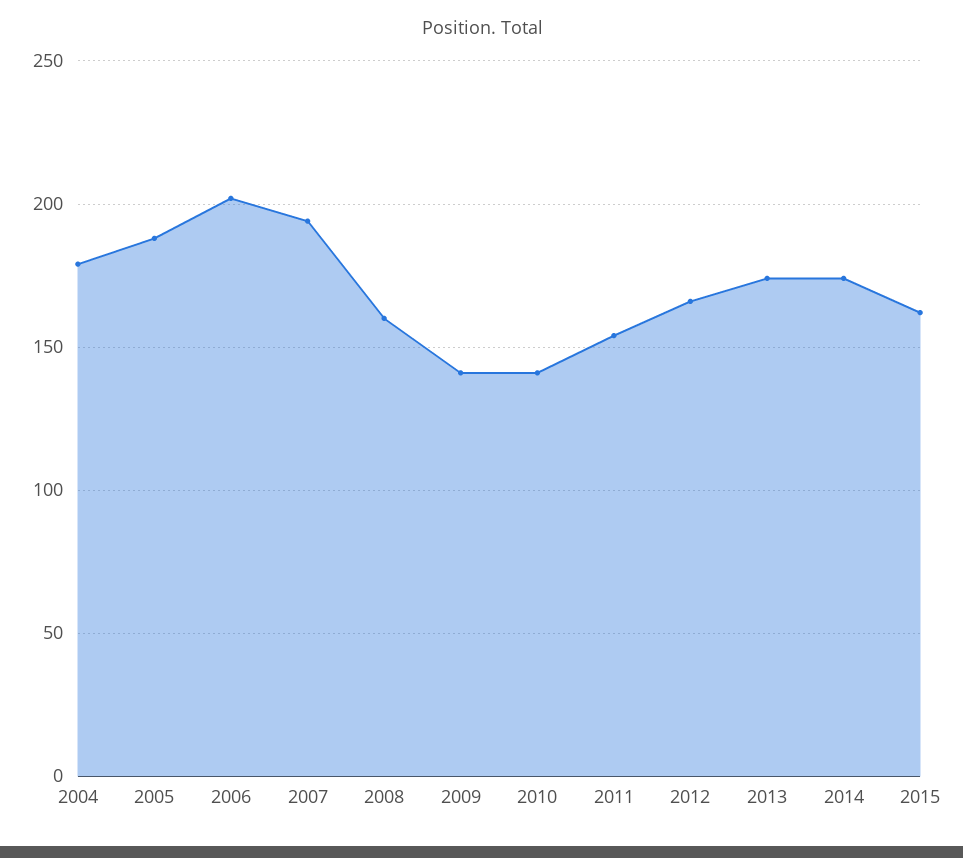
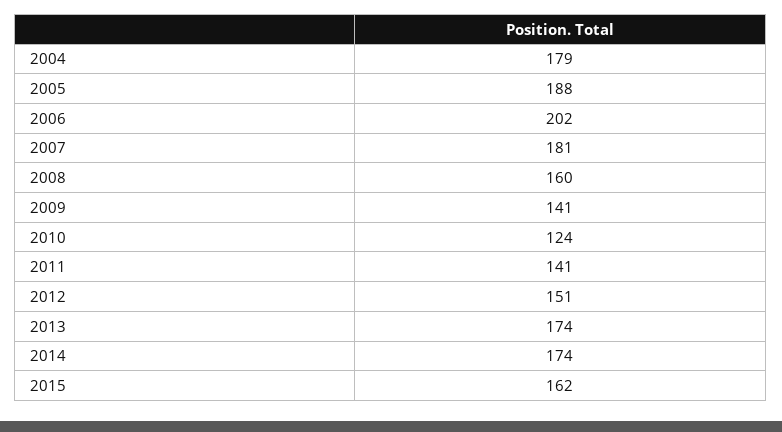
2007: 195 -> 181
2010: 140 -> 124
2011: 155 -> 141
2012: 165 -> 151

